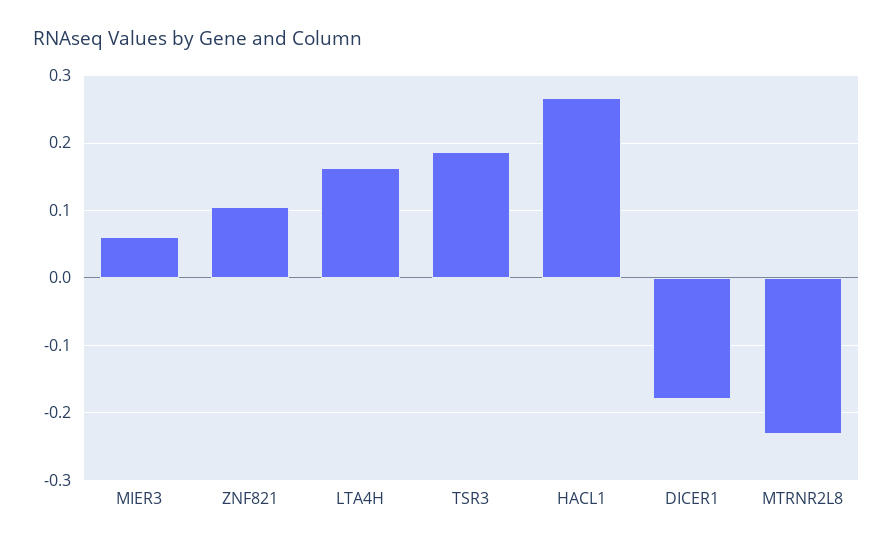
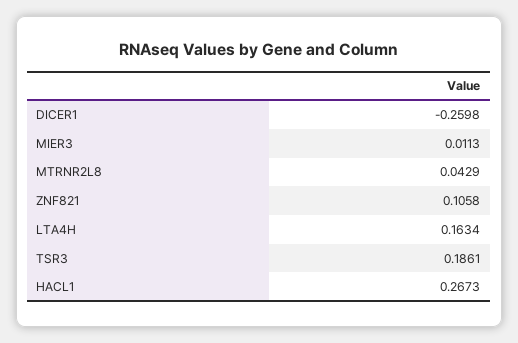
MIER3: 0.06 -> 0.0113
DICER1: -0.18 -> -0.2598
MTRNR2L8: -0.23 -> 0.0429

